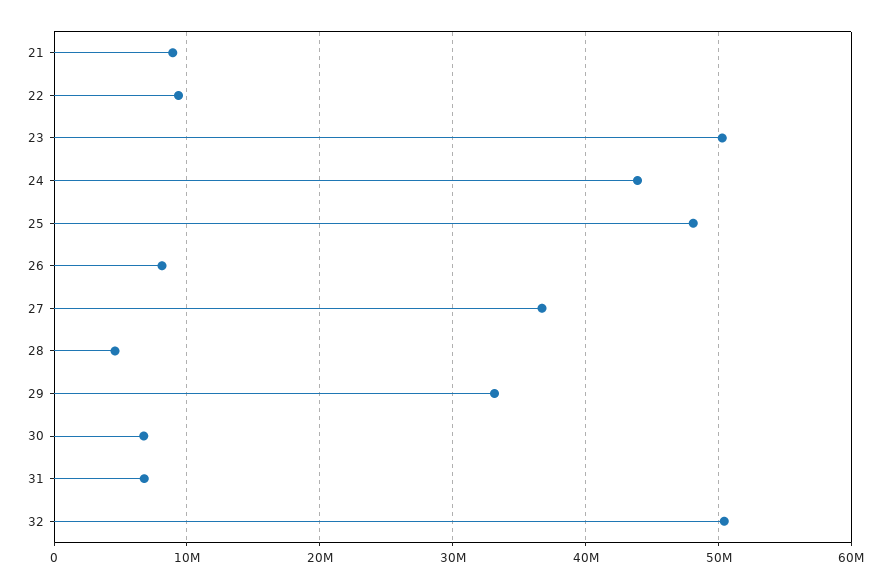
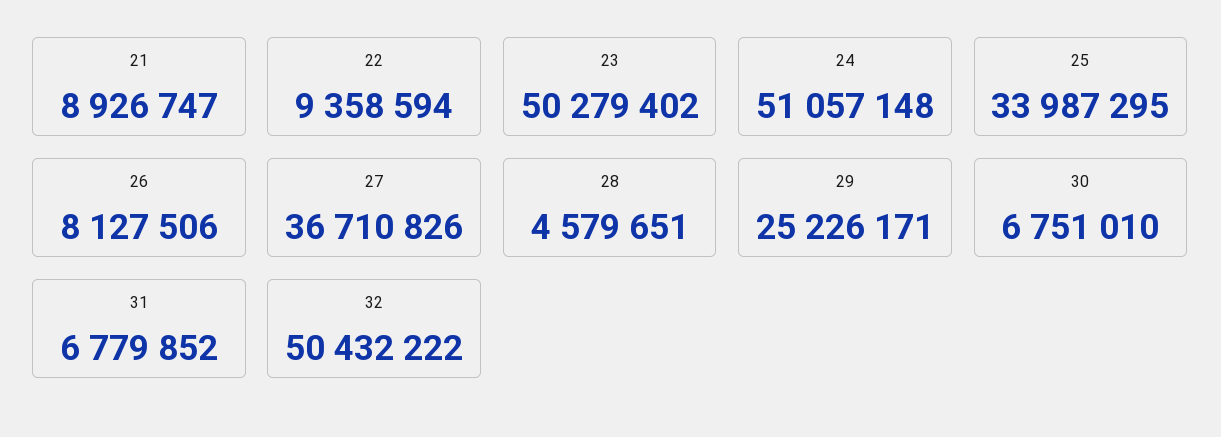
24: 44000000 -> 51057148
25: 48000000 -> 33987295
29: 33000000 -> 25226171

